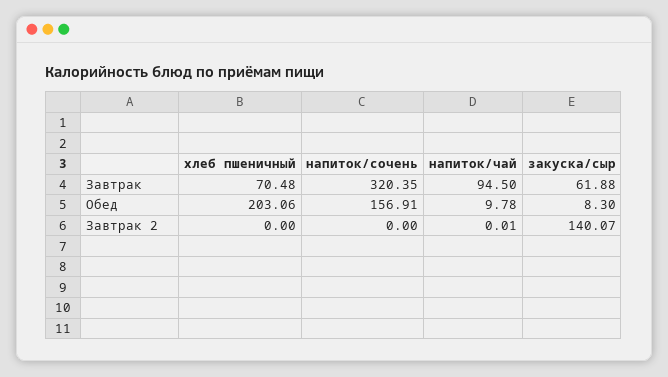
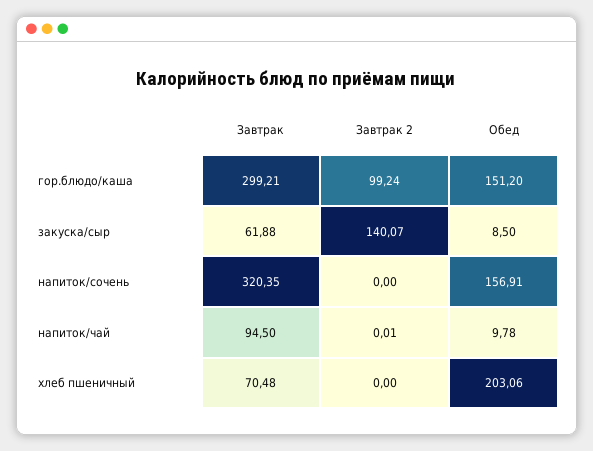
закуска/сыр, Обед: 8.3 -> 8.5
гор.блюдо/каша, Завтрак: none -> 299.21
гор.блюдо/каша, Завтрак 2: none -> 99.24
гор.блюдо/каша, Обед: none -> 151.2

